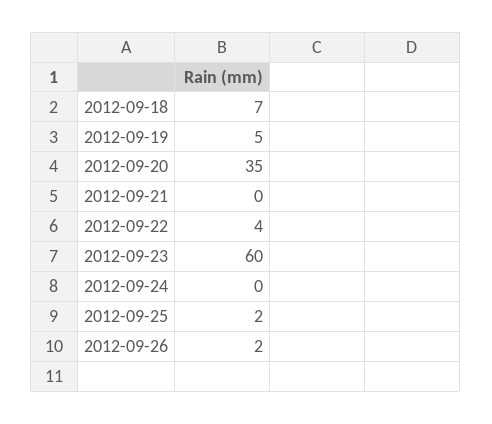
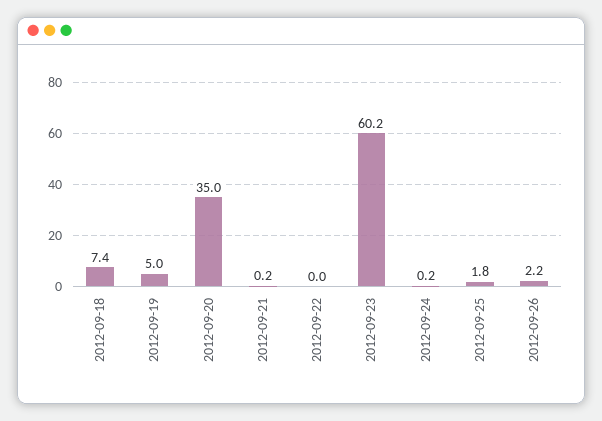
2012-09-22: 4 -> 0

